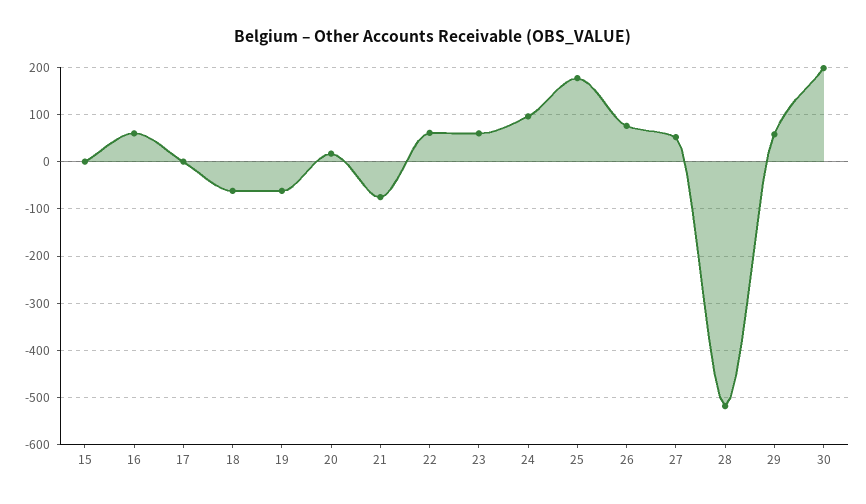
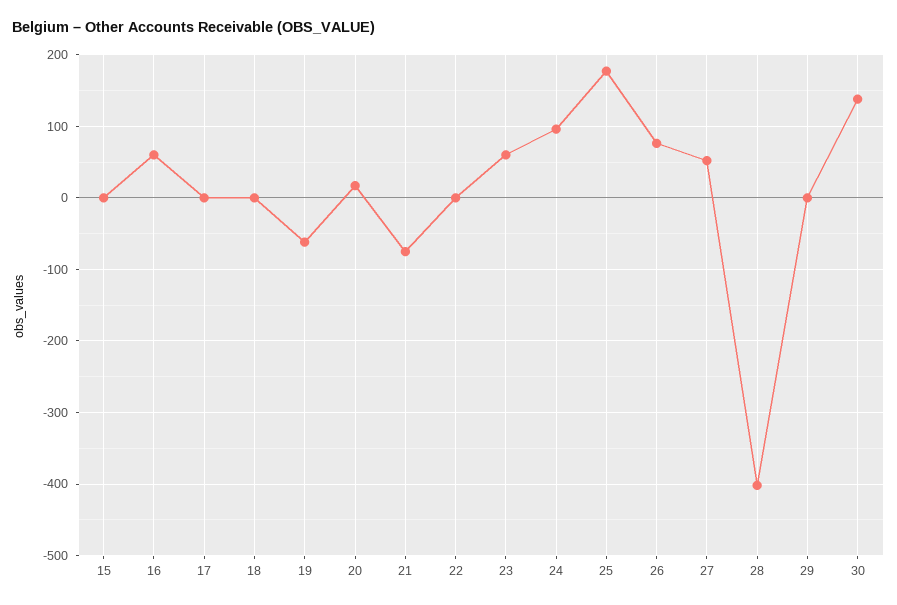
18: -60 -> 0
22: 60 -> 0
28: -520 -> -400
29: 60 -> 0
30: 200 -> 140

